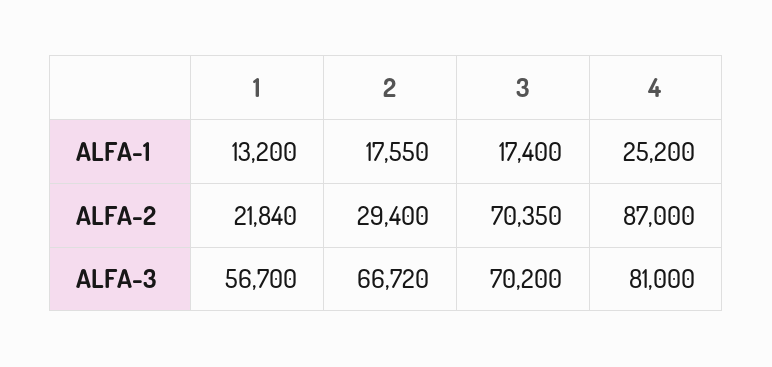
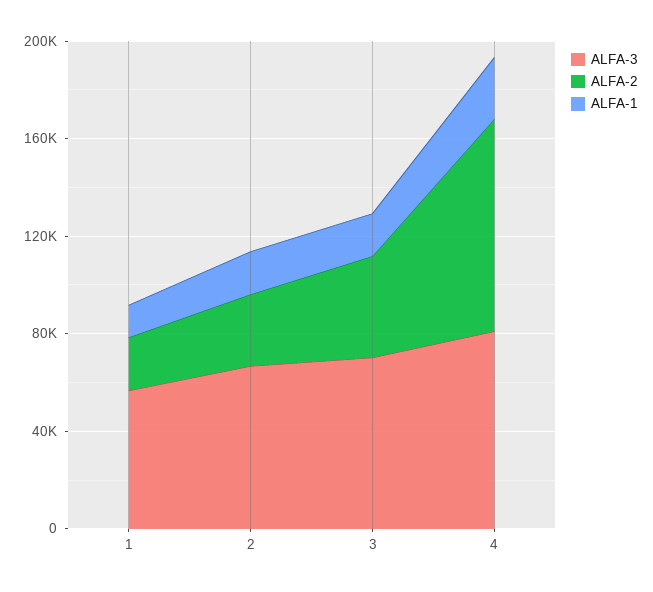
ALFA-2, 3: 70350 -> 40000

